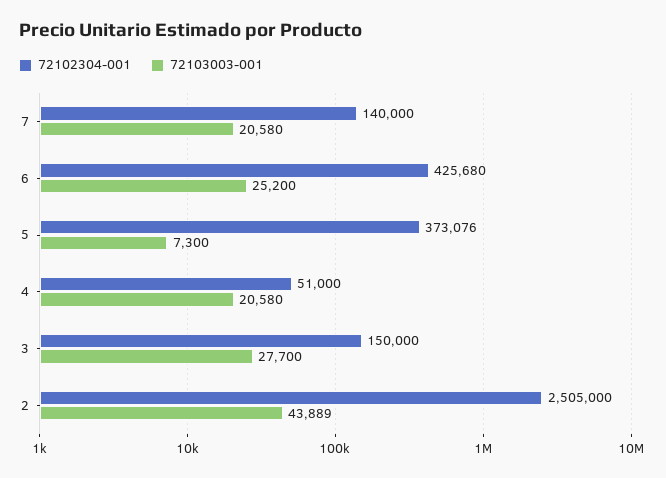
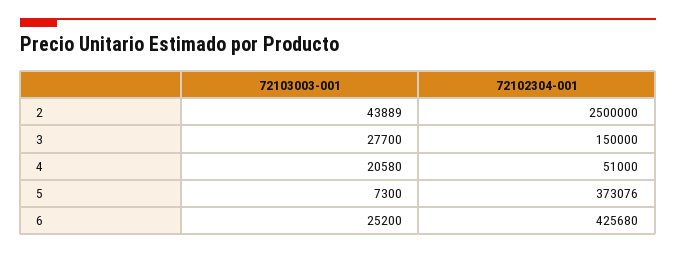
72102304-001, 7: 140000 -> none
72103003-001, 7: 20580 -> none
72102304-001, 2: 2505000 -> 2500000

